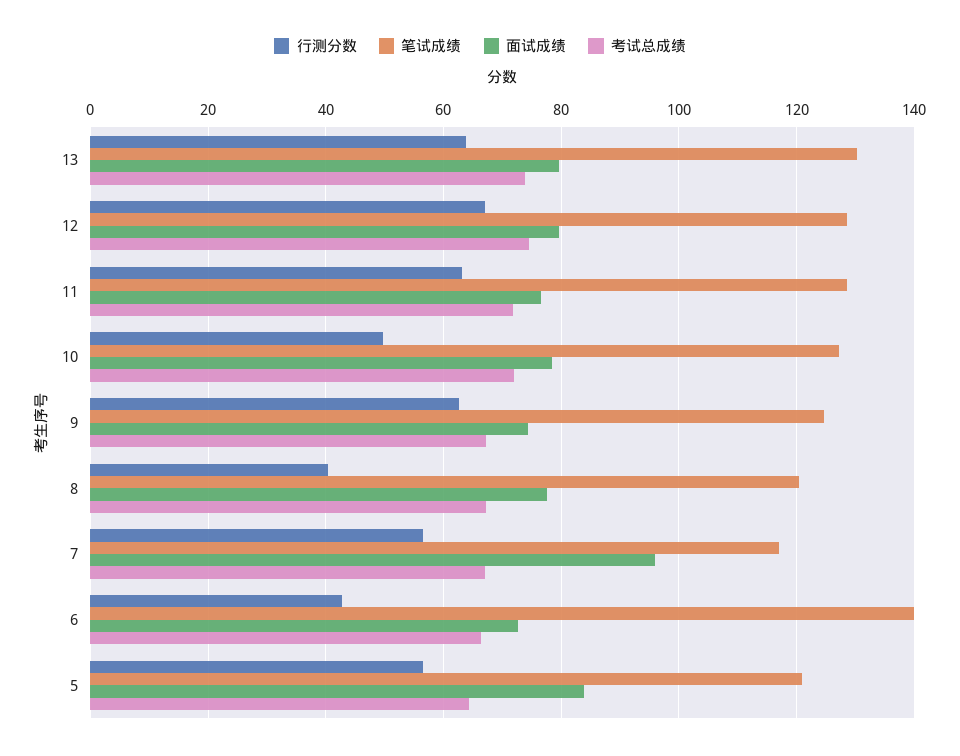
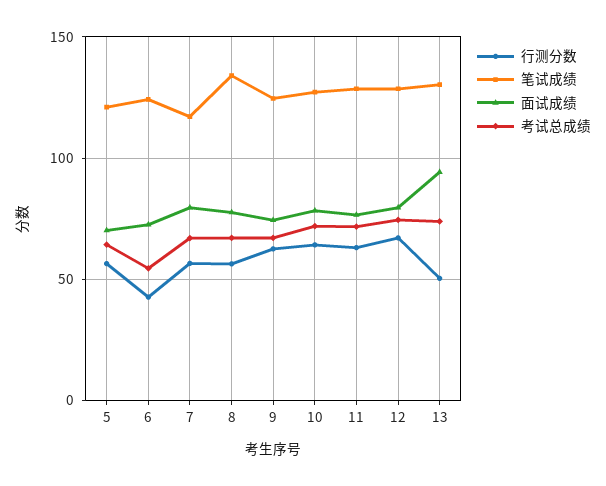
行测分数, 13: 64 -> 50
面试成绩, 13: 80 -> 95
行测分数, 10: 50 -> 65
行测分数, 8: 40 -> 55
笔试成绩, 8: 120 -> 135
面试成绩, 7: 96 -> 80
笔试成绩, 6: 140 -> 125
考试总成绩, 6: 66 -> 55
面试成绩, 5: 84 -> 70

